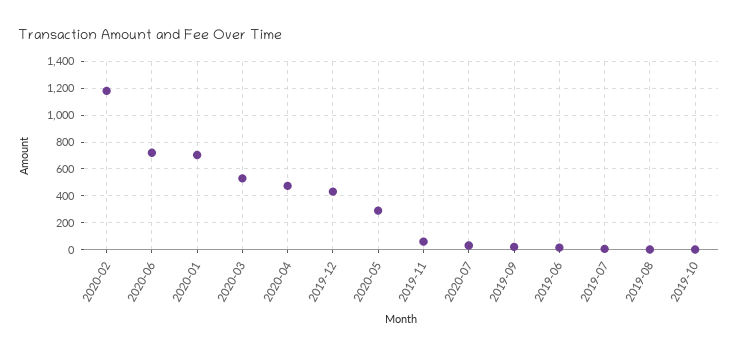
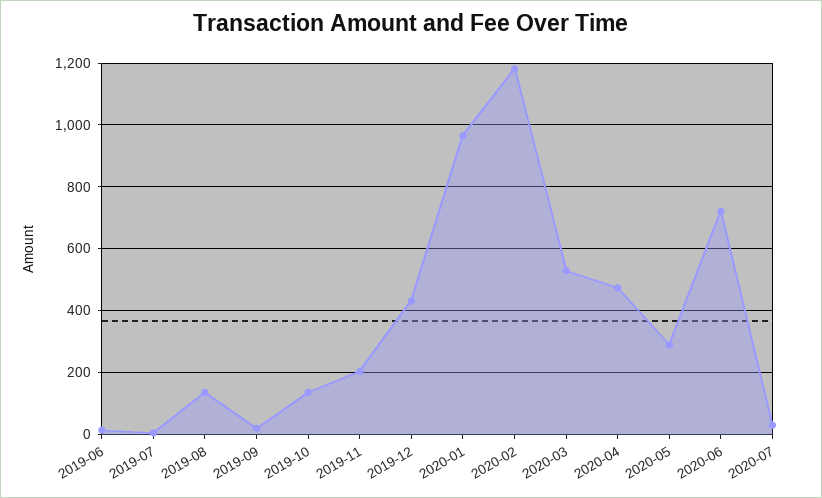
2020-01: 700 -> 960
2019-11: 50 -> 200
2019-08: 0 -> 140
2019-10: 0 -> 140

